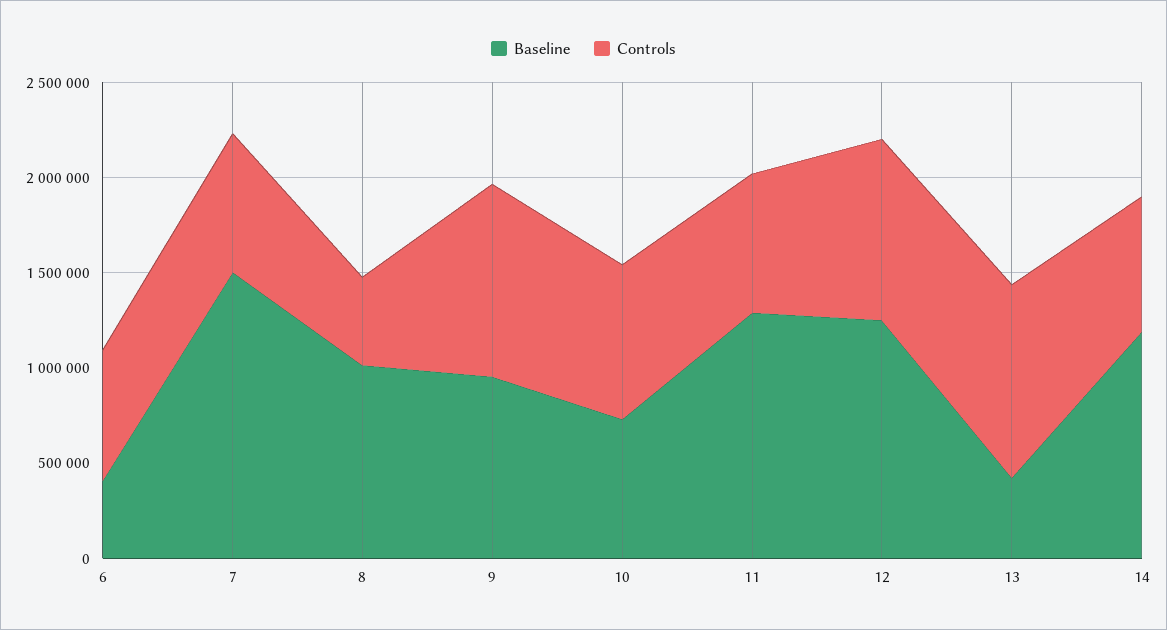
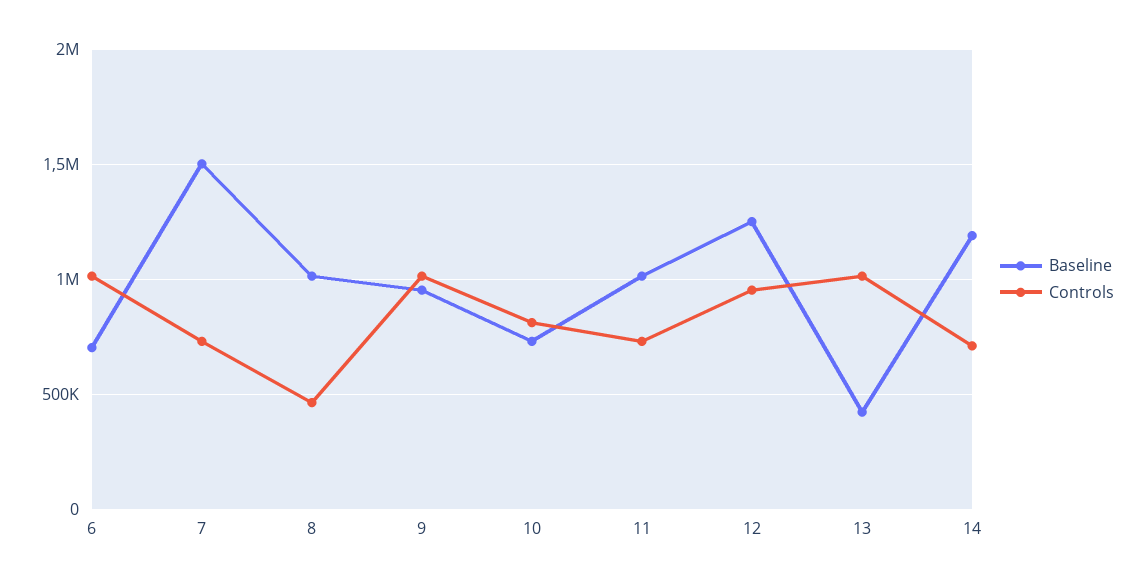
Baseline, 6: 400000 -> 700000
Controls, 6: 700000 -> 1000000
Baseline, 11: 1300000 -> 1000000

